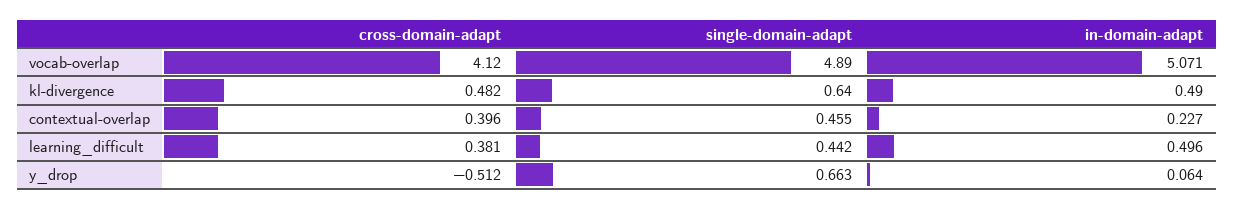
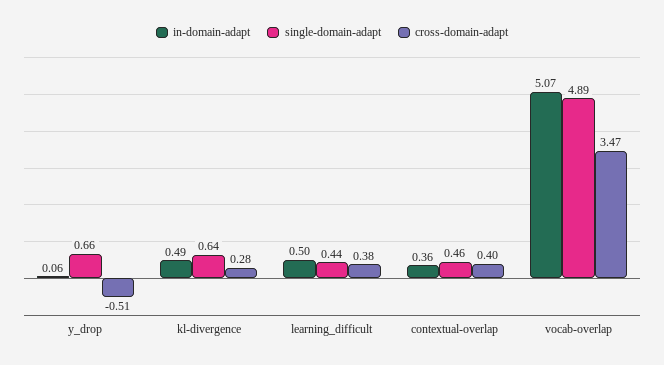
cross-domain-adapt, vocab-overlap: 4.12 -> 3.47
cross-domain-adapt, kl-divergence: 0.482 -> 0.28
in-domain-adapt, contextual-overlap: 0.227 -> 0.36

